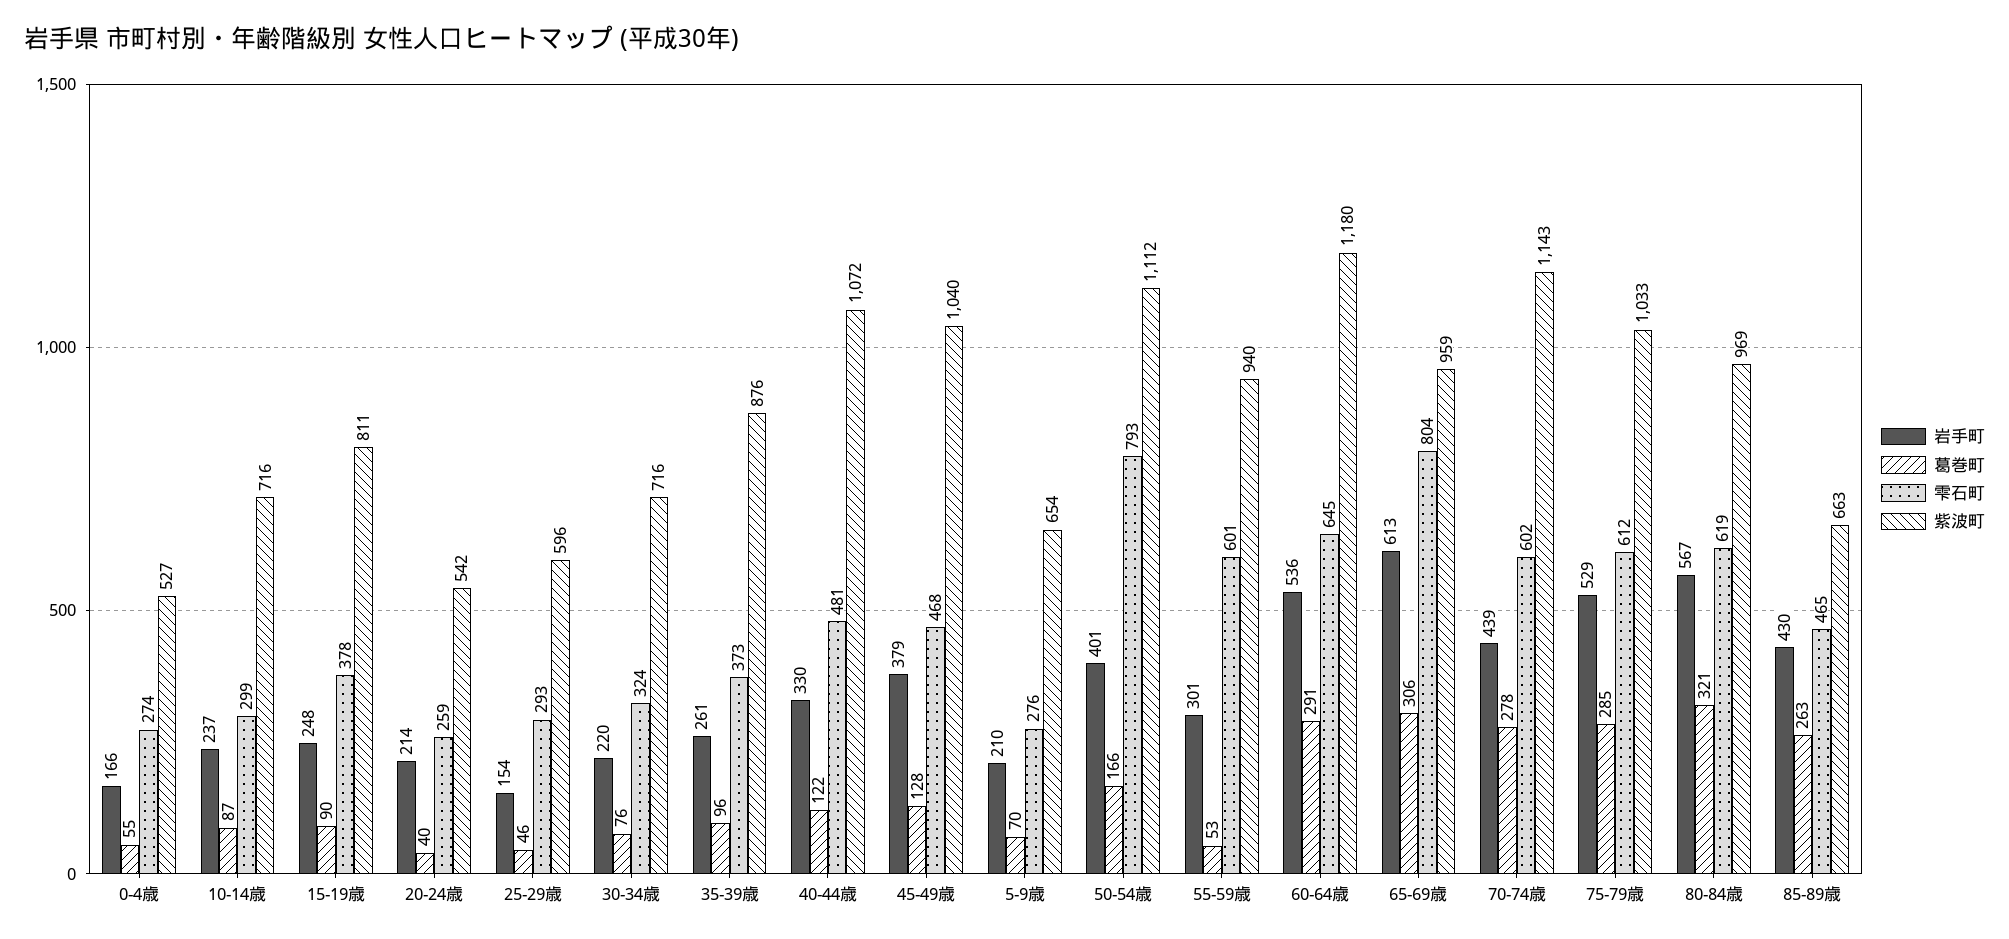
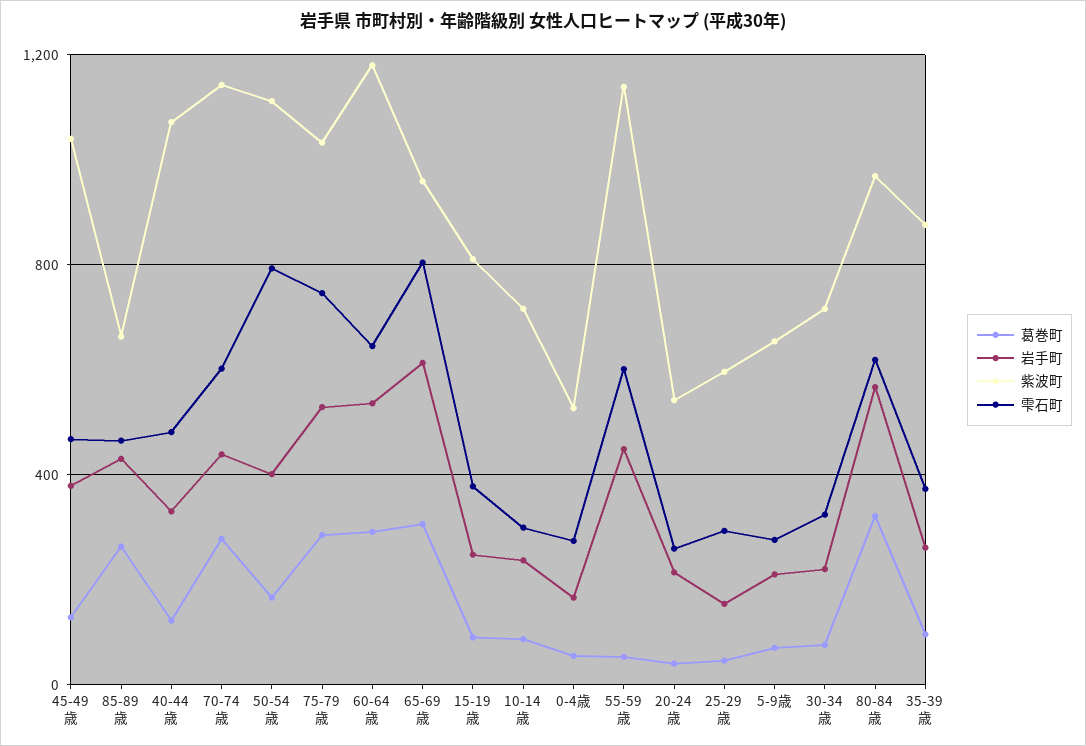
岩手町, 55-59歳: 301 -> 450
紫波町, 55-59歳: 940 -> 1150
雫石町, 75-79歳: 612 -> 750

